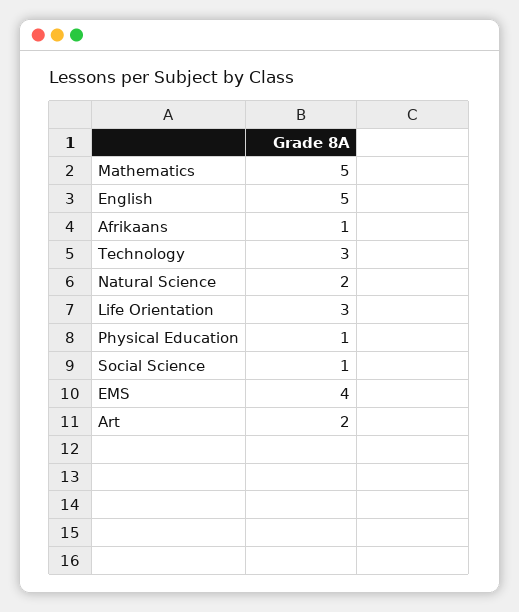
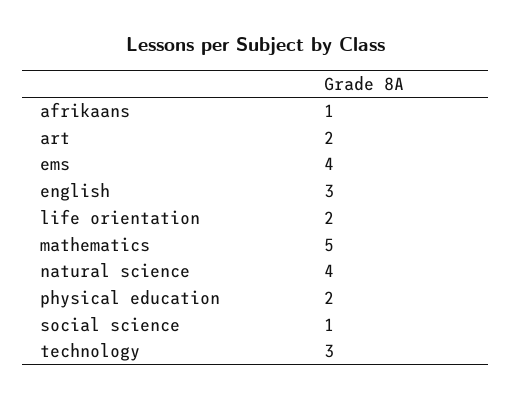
English: 5 -> 3
Natural Science: 2 -> 4
Life Orientation: 3 -> 2
Physical Education: 1 -> 2

